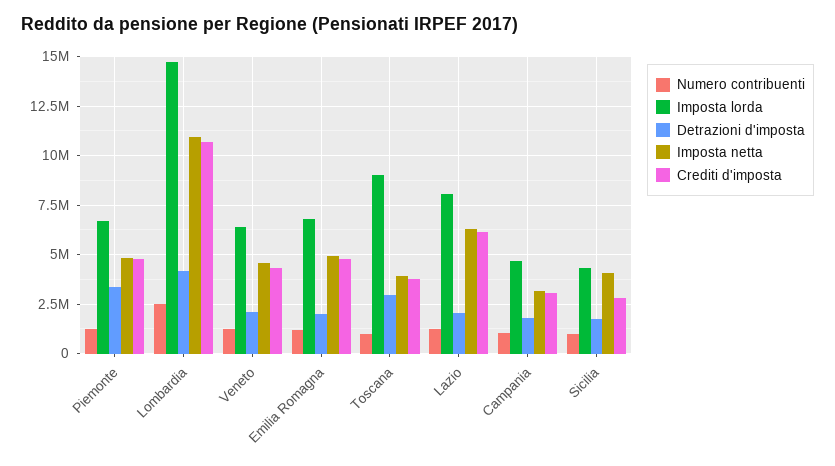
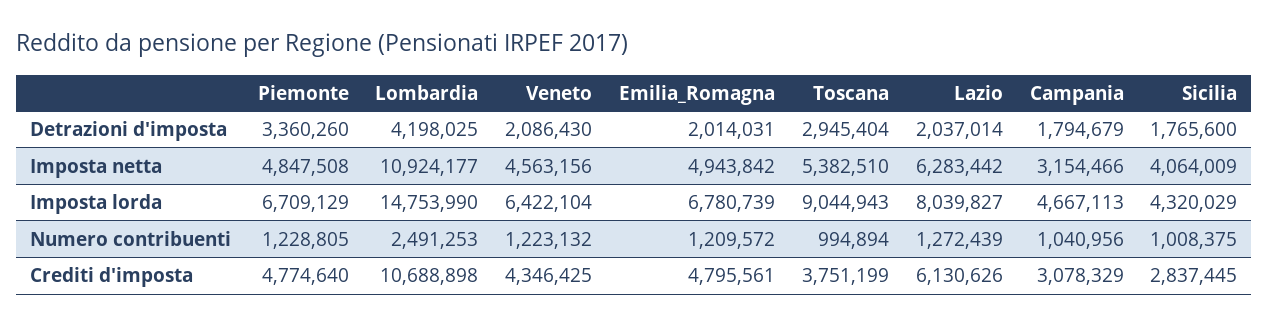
Imposta netta, Toscana: 4000000 -> 5382510

